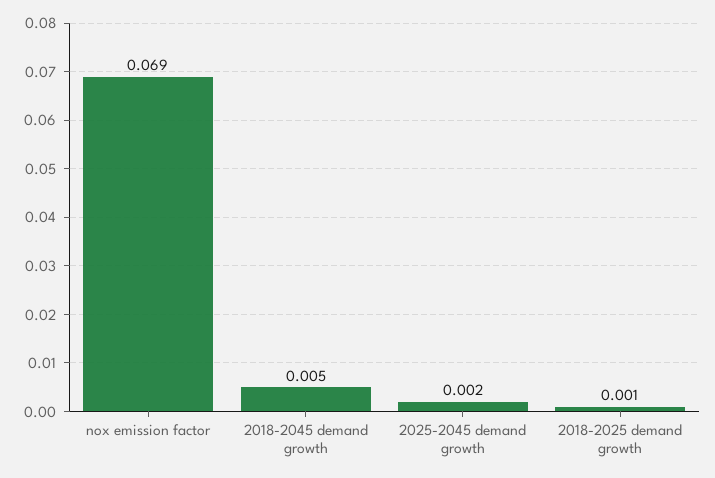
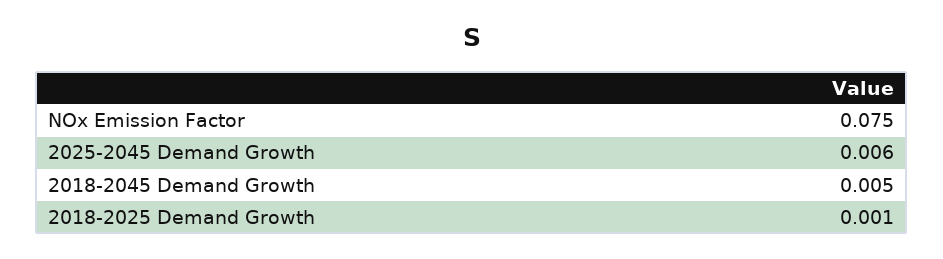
nox emission factor: 0.069 -> 0.075
2025-2045 demand growth: 0.002 -> 0.006

